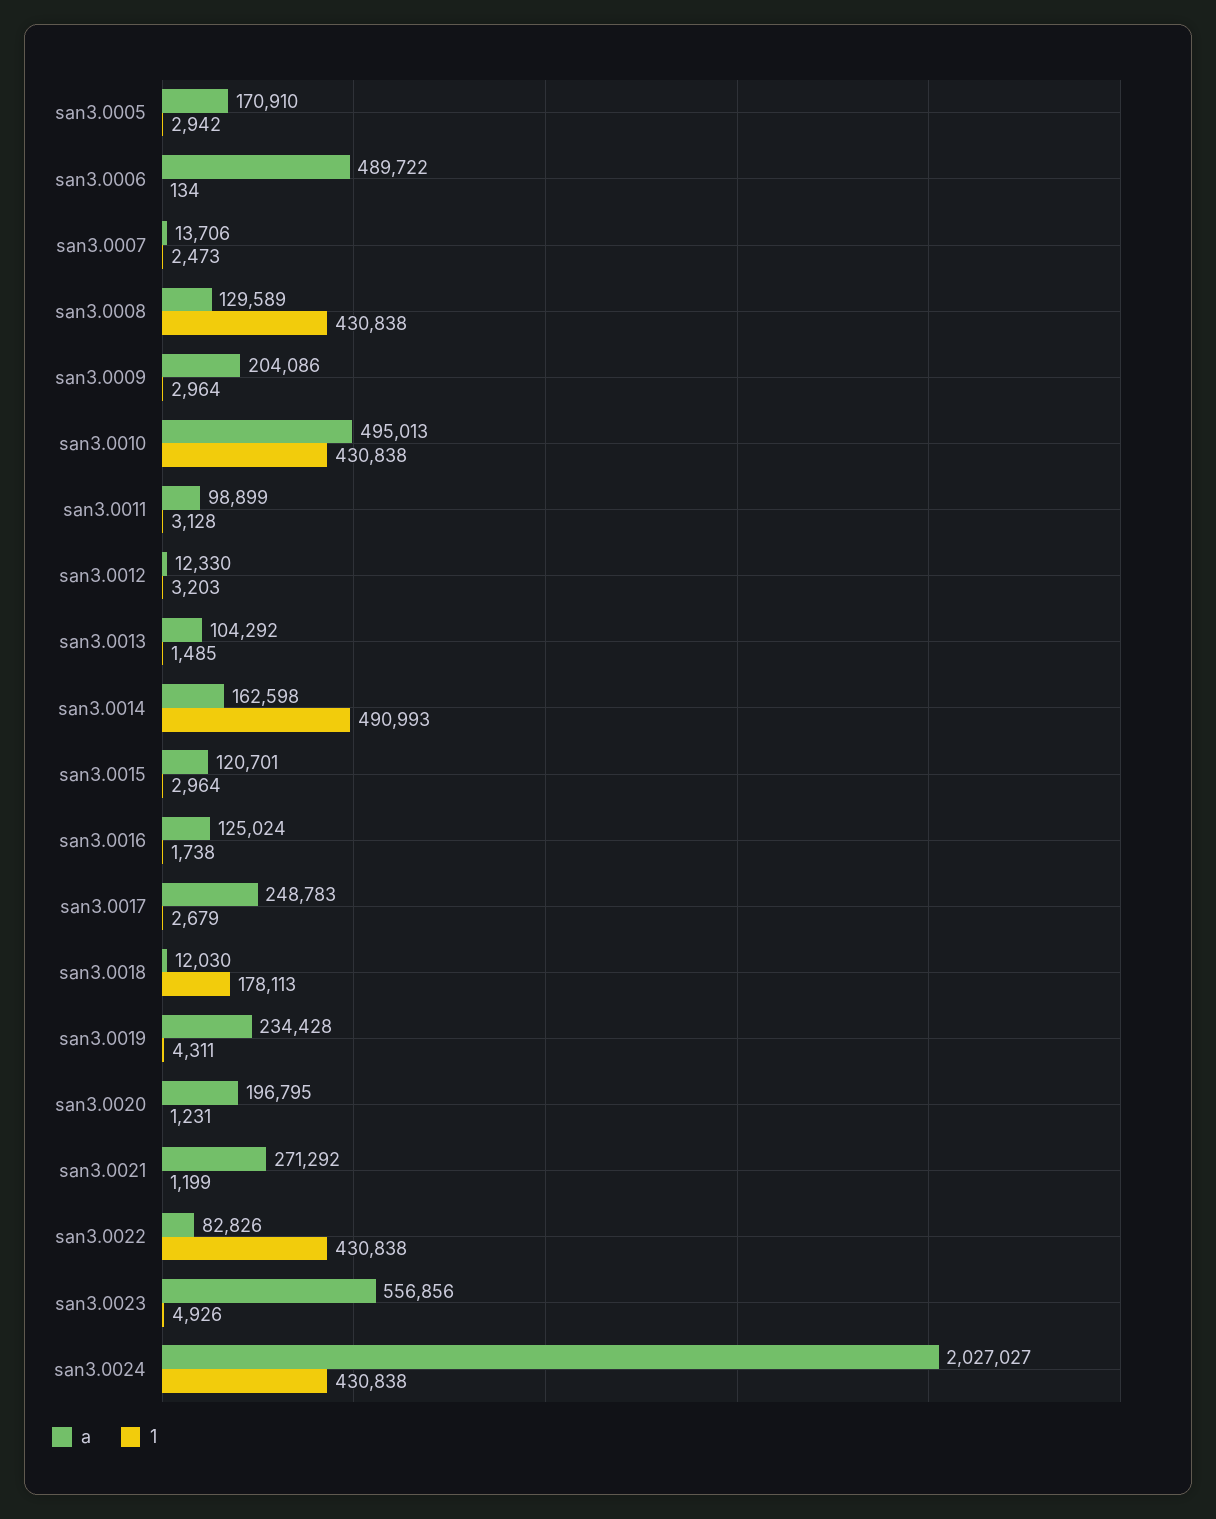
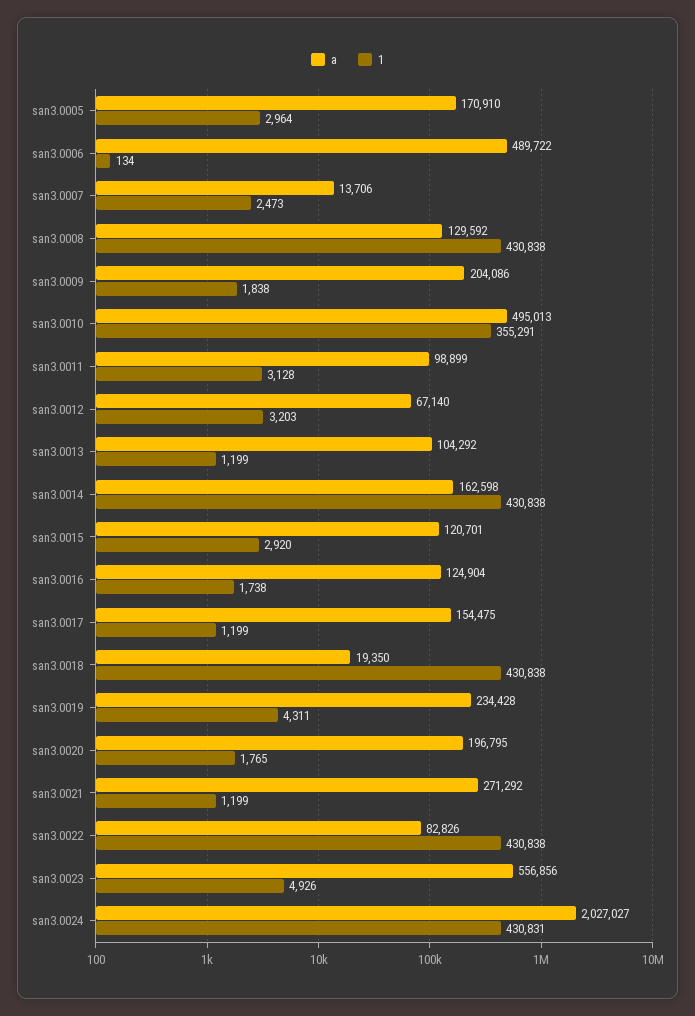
1, san3.0005: 2942 -> 2964
a, san3.0008: 129589 -> 129592
1, san3.0009: 2964 -> 1838
1, san3.0010: 430838 -> 355291
a, san3.0012: 12330 -> 67140
1, san3.0013: 1485 -> 1199
1, san3.0014: 490993 -> 430838
1, san3.0015: 2964 -> 2920
a, san3.0016: 125024 -> 124904
a, san3.0017: 248783 -> 154475
1, san3.0017: 2679 -> 1199
a, san3.0018: 12030 -> 19350
1, san3.0018: 178113 -> 430838
1, san3.0020: 1231 -> 1765
1, san3.0024: 430838 -> 430831

